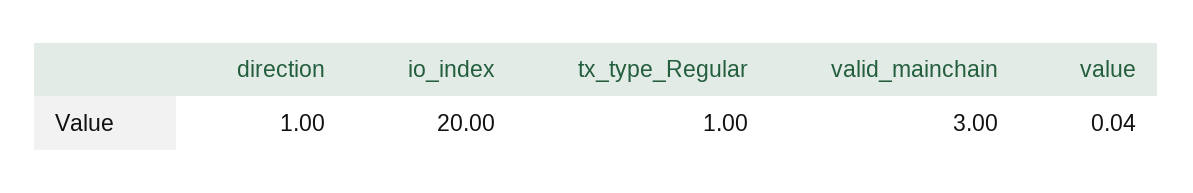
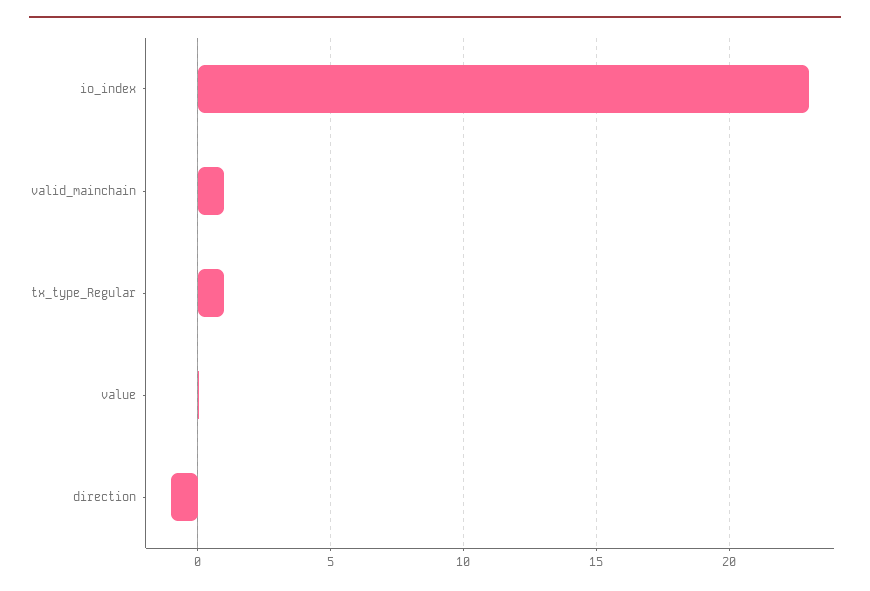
direction: 1 -> -1
io_index: 20 -> 23
valid_mainchain: 3 -> 1

